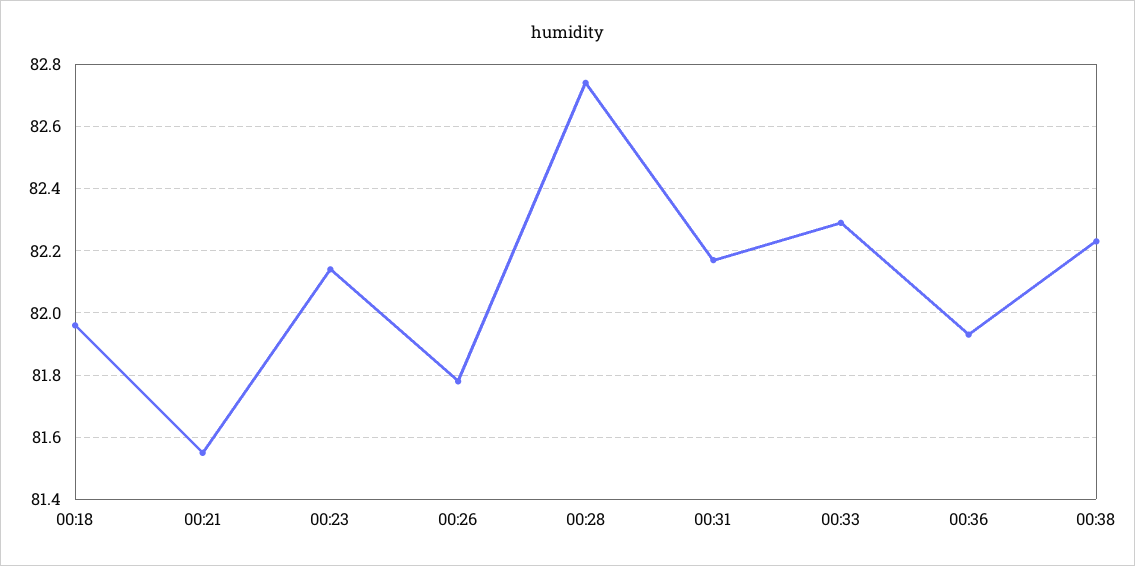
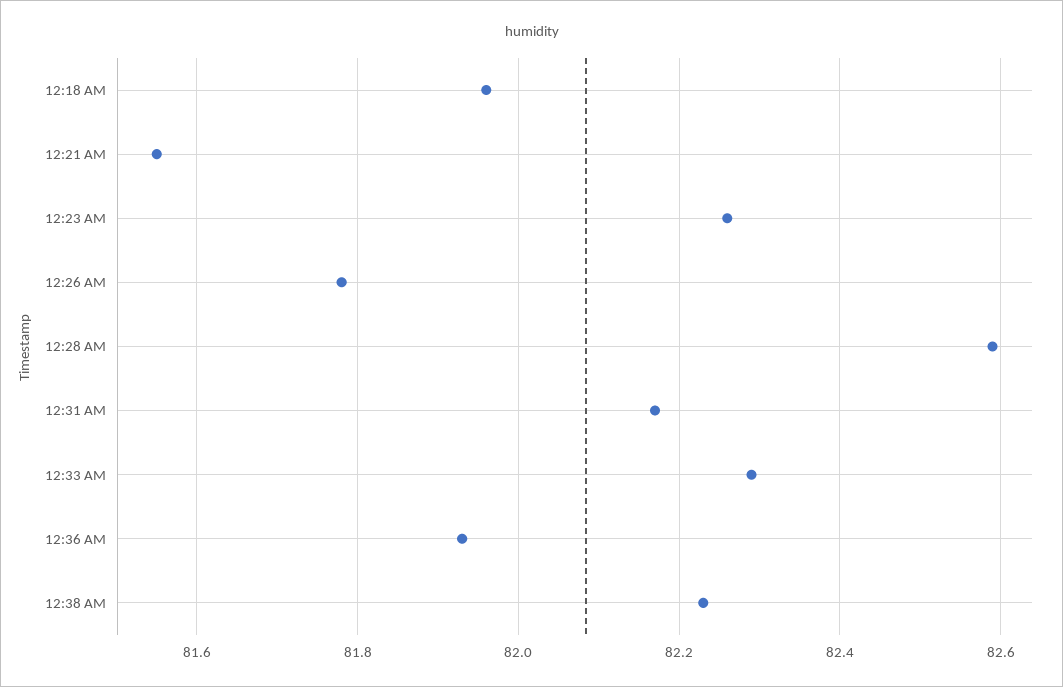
00:23: 82.15 -> 82.25
00:28: 82.75 -> 82.6

